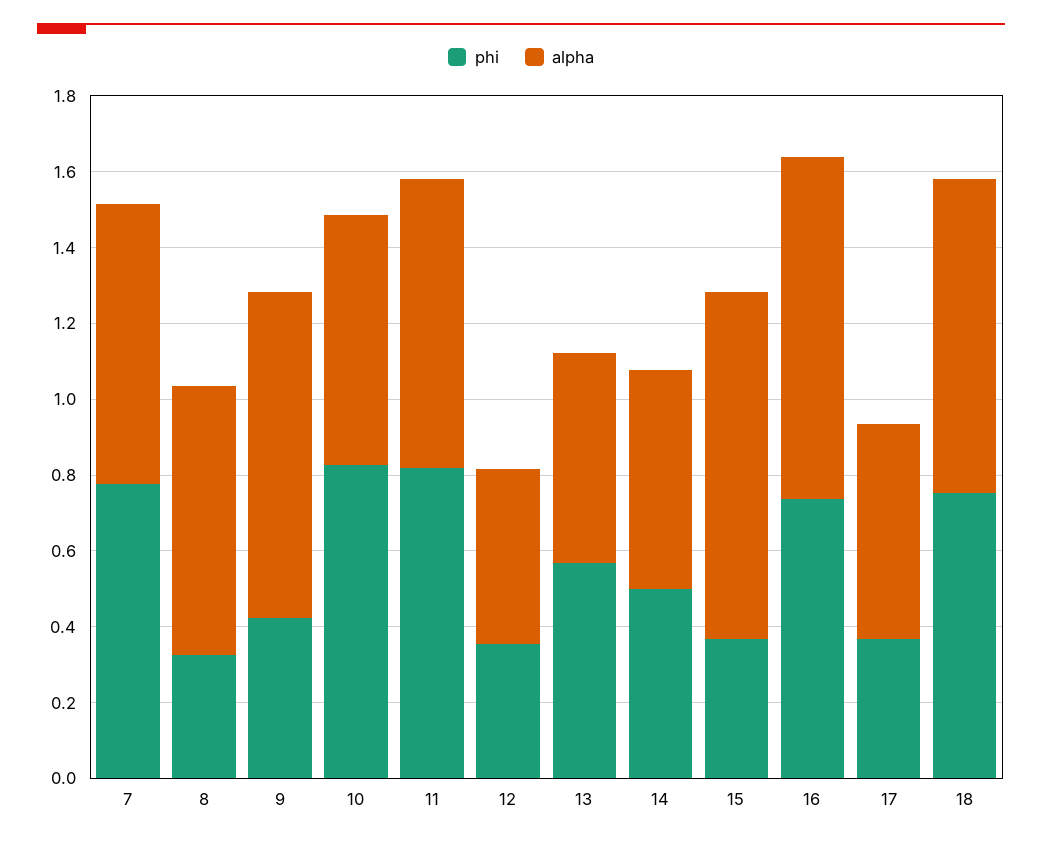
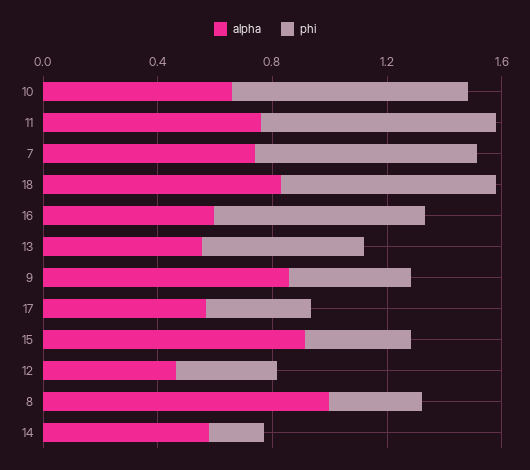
alpha, 8: 0.7 -> 1
phi, 14: 0.5 -> 0.2
alpha, 16: 0.9 -> 0.6

